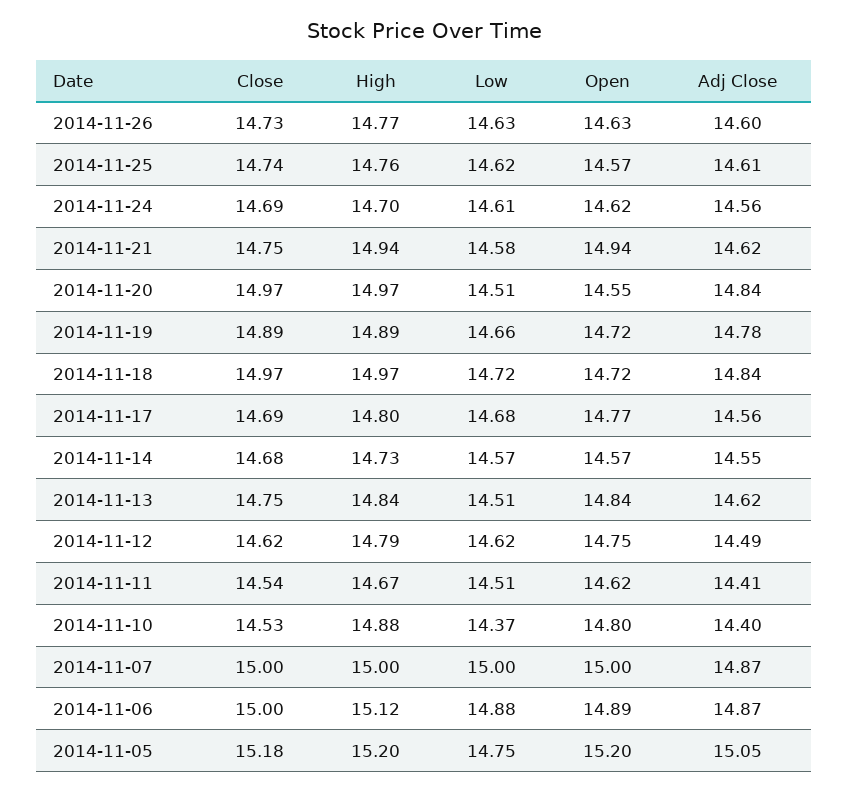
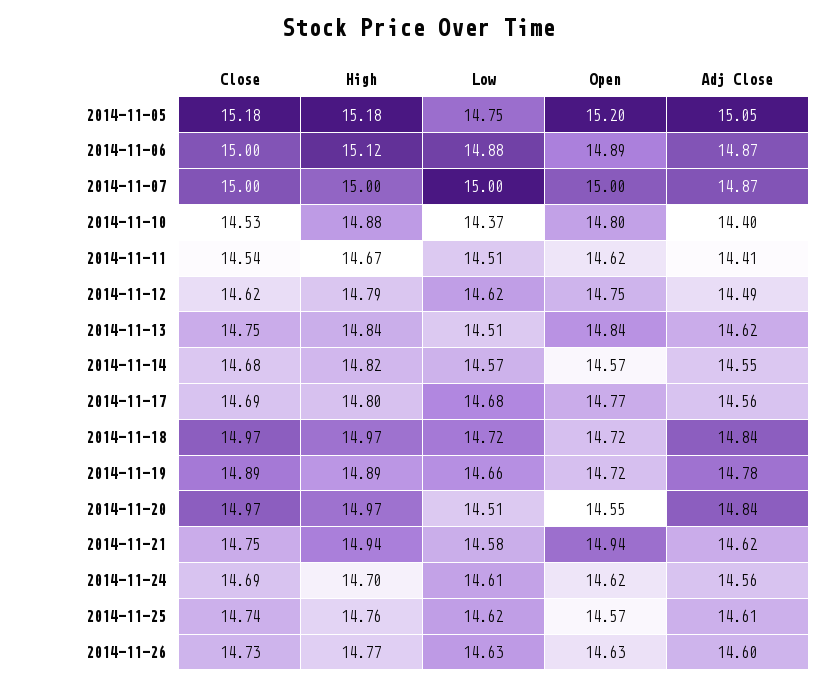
High, 2014-11-14: 14.73 -> 14.82
High, 2014-11-05: 15.2 -> 15.18

